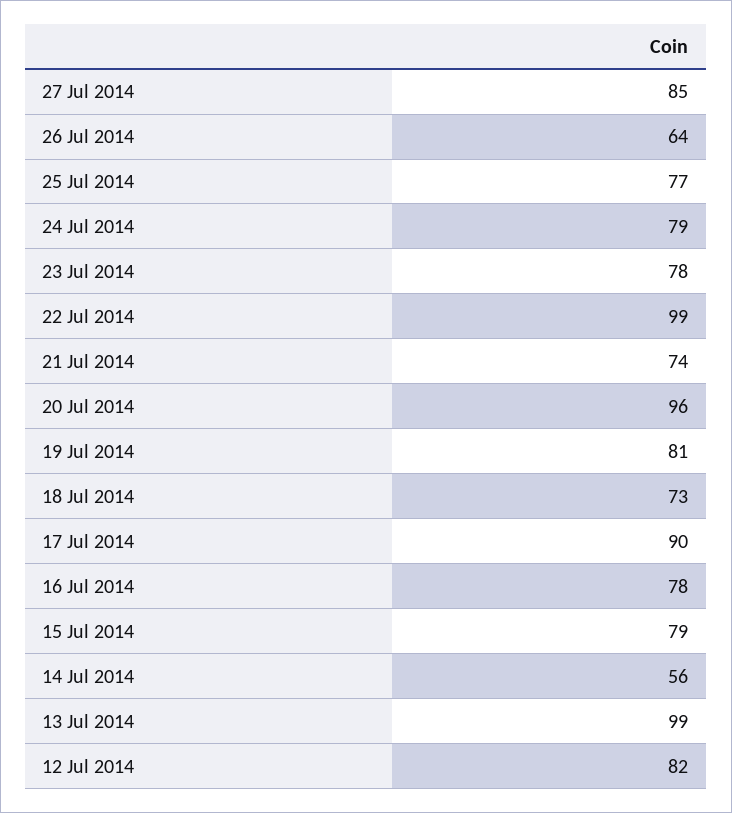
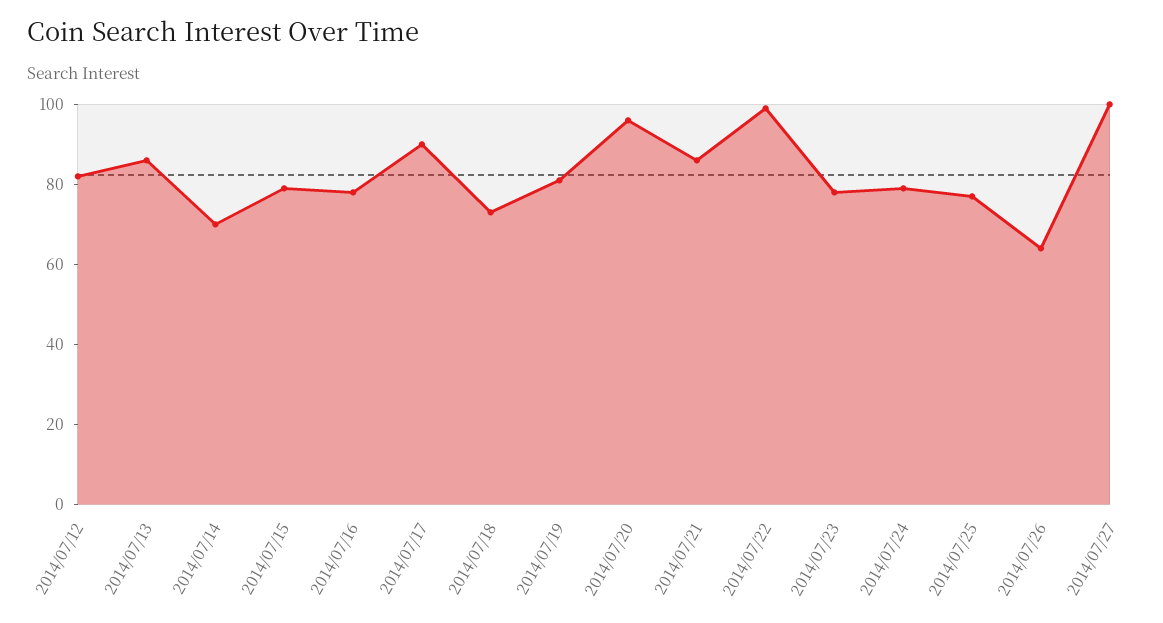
27 Jul 2014: 85 -> 100
21 Jul 2014: 74 -> 85
14 Jul 2014: 56 -> 70
13 Jul 2014: 99 -> 85

